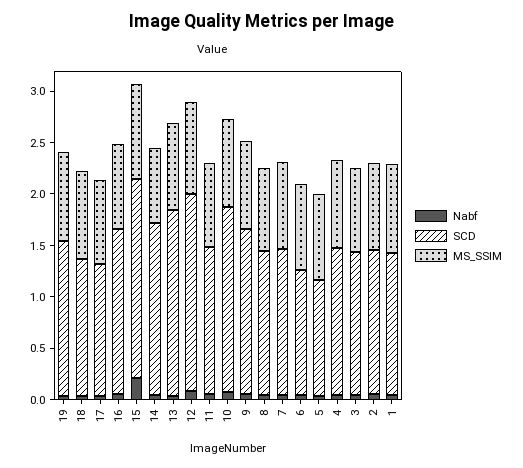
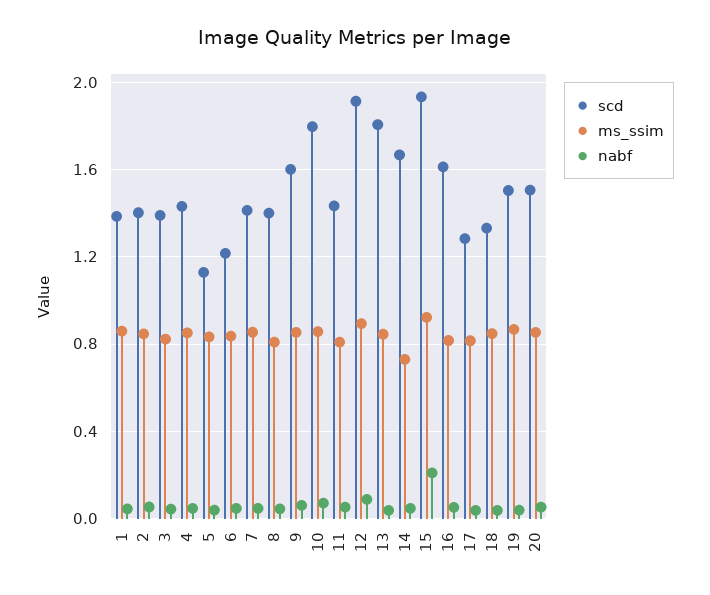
SCD, 20: none -> 1.5
MS_SSIM, 20: none -> 0.85
Nabf, 20: none -> 0.05

